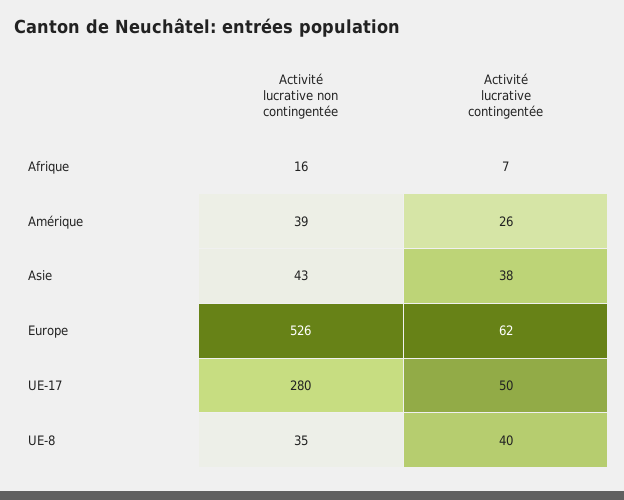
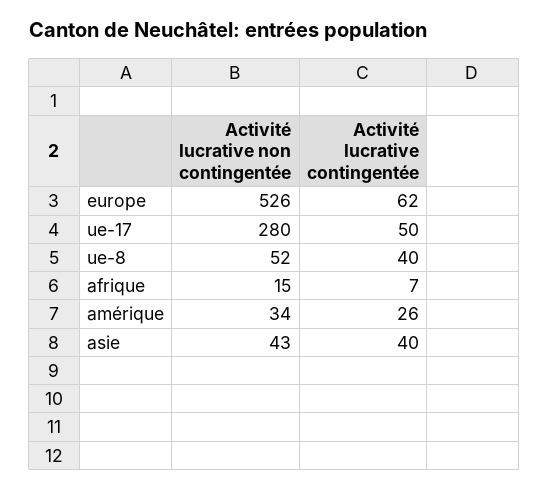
Activité lucrative non contingentée, Afrique: 16 -> 15
Activité lucrative non contingentée, Amérique: 39 -> 34
Activité lucrative contingentée, Asie: 38 -> 40
Activité lucrative non contingentée, UE-8: 35 -> 52

